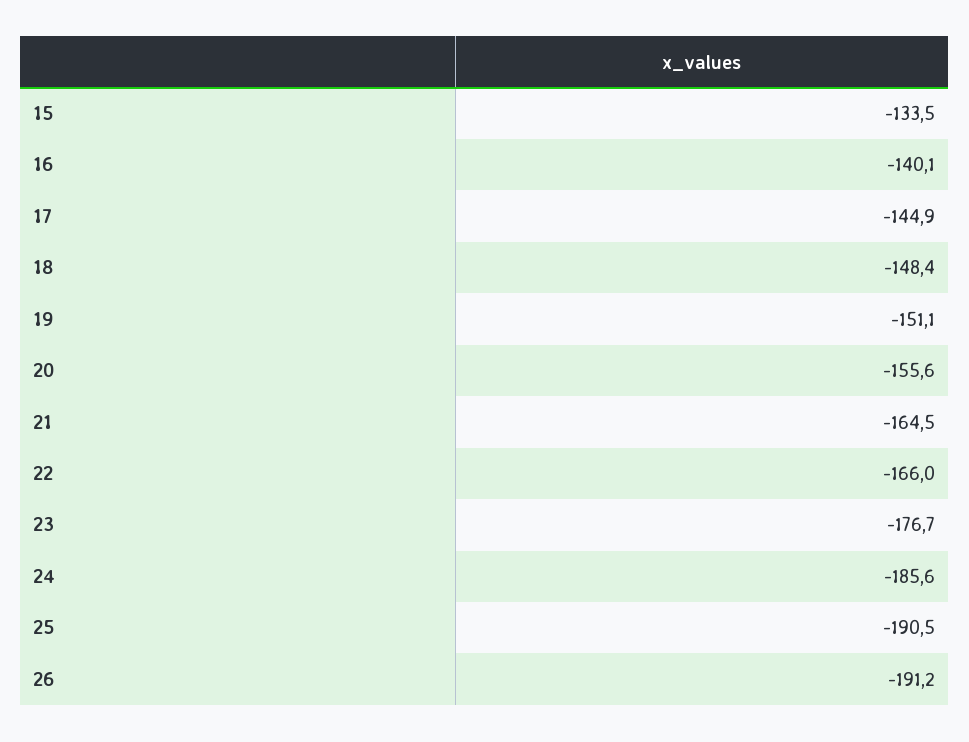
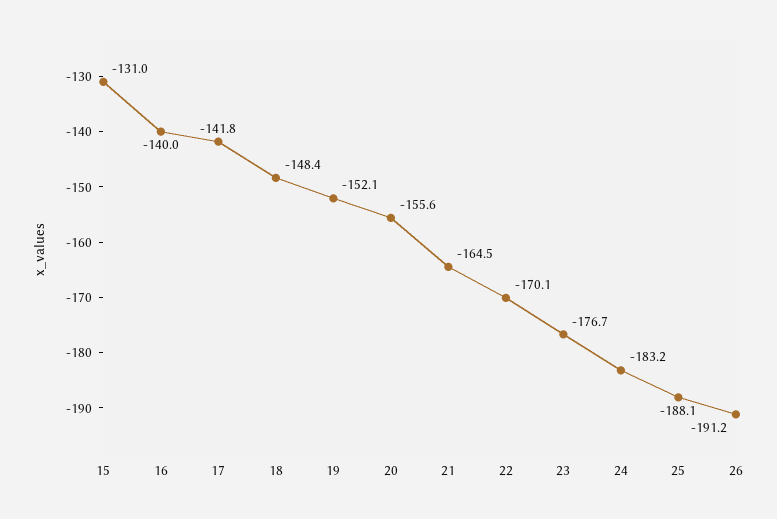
15: -133.5 -> -131
16: -140.1 -> -140
17: -144.9 -> -141.8
19: -151.1 -> -152.1
22: -166 -> -170.1
24: -185.6 -> -183.2
25: -190.5 -> -188.1

